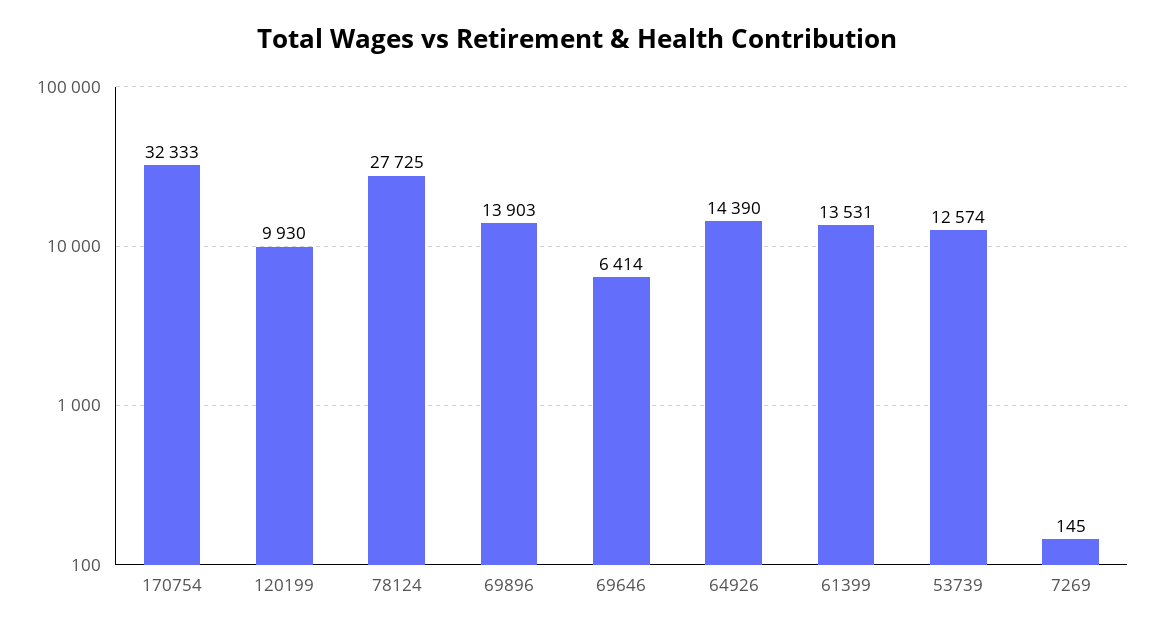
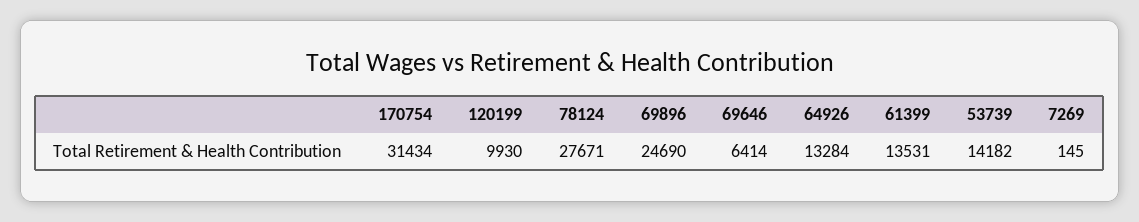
170754: 32333 -> 31434
78124: 27725 -> 27671
69896: 13903 -> 24690
64926: 14390 -> 13284
53739: 12574 -> 14182

